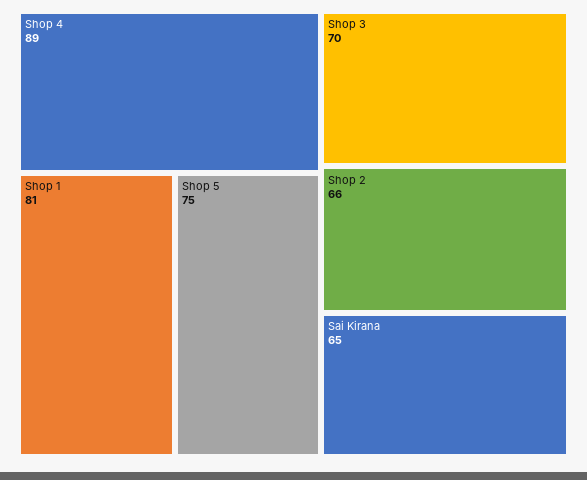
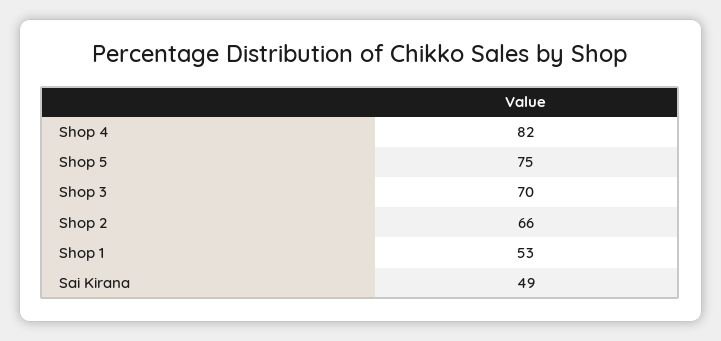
Shop 4: 89 -> 82
Shop 1: 81 -> 53
Sai Kirana: 65 -> 49

